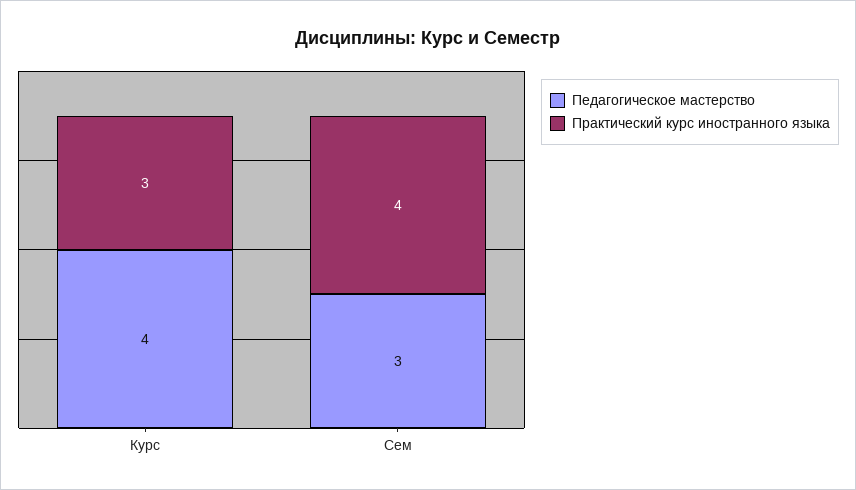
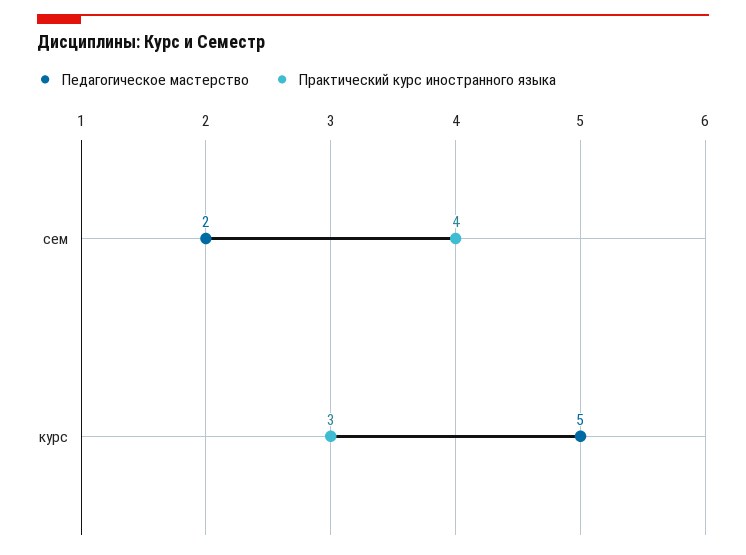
Педагогическое мастерство, Курс: 4 -> 5
Педагогическое мастерство, Сем: 3 -> 2

